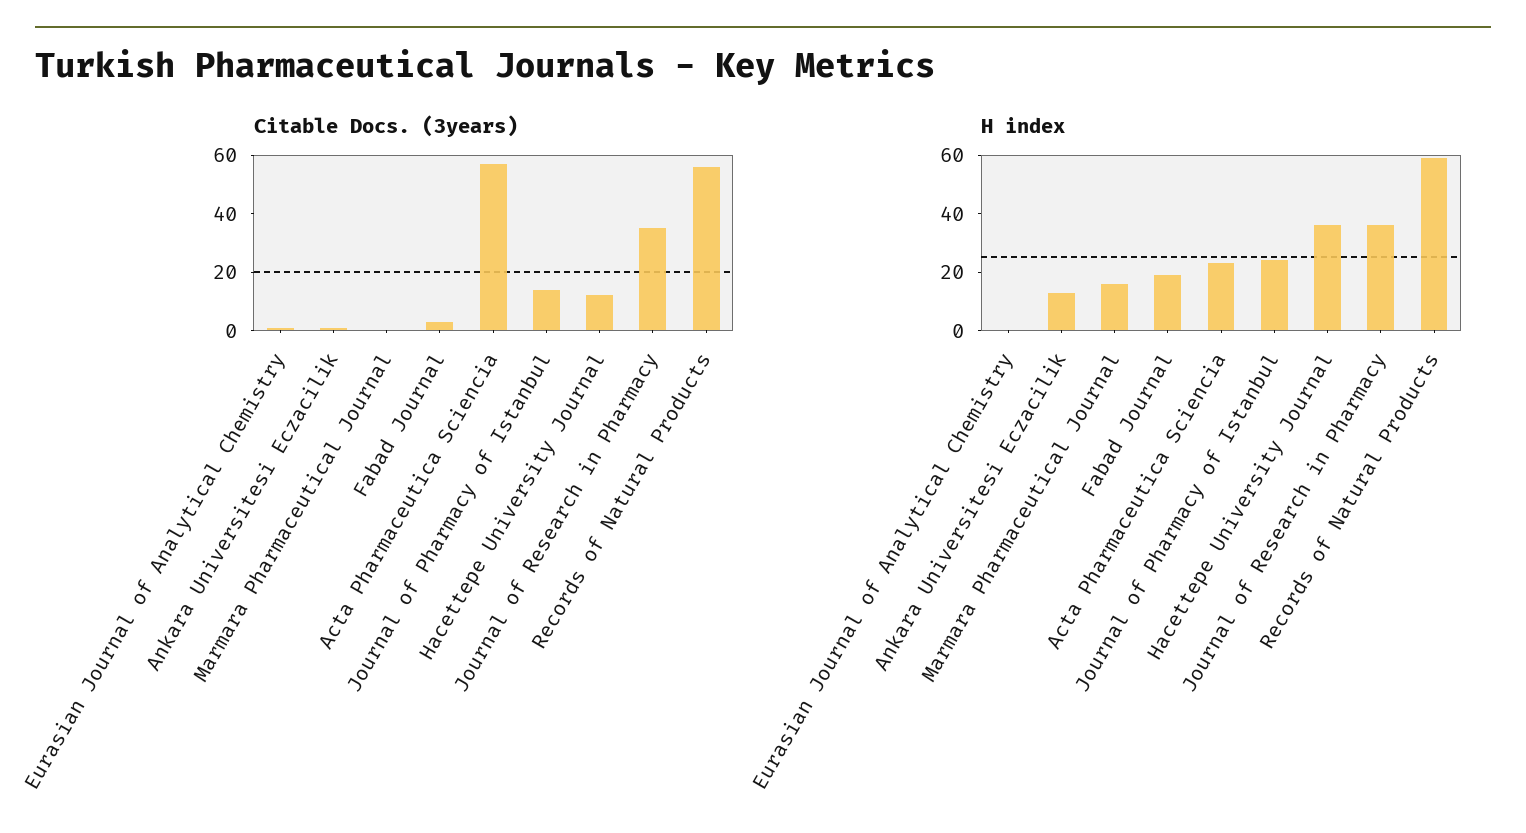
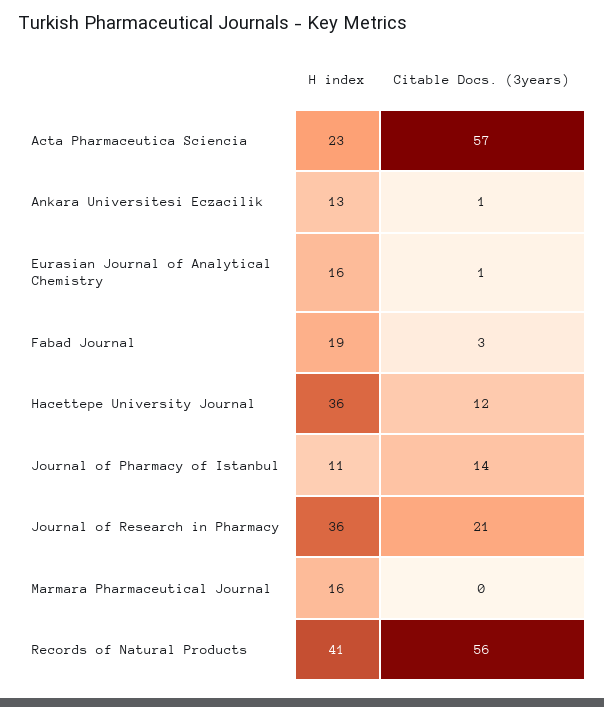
Citable Docs. (3years), Journal of Research in Pharmacy: 35 -> 21
H index, Eurasian Journal of Analytical Chemistry: 0 -> 16
H index, Journal of Pharmacy of Istanbul: 25 -> 11
H index, Records of Natural Products: 60 -> 41

